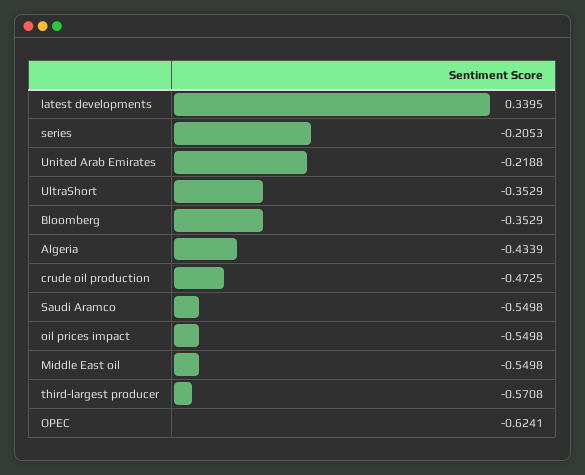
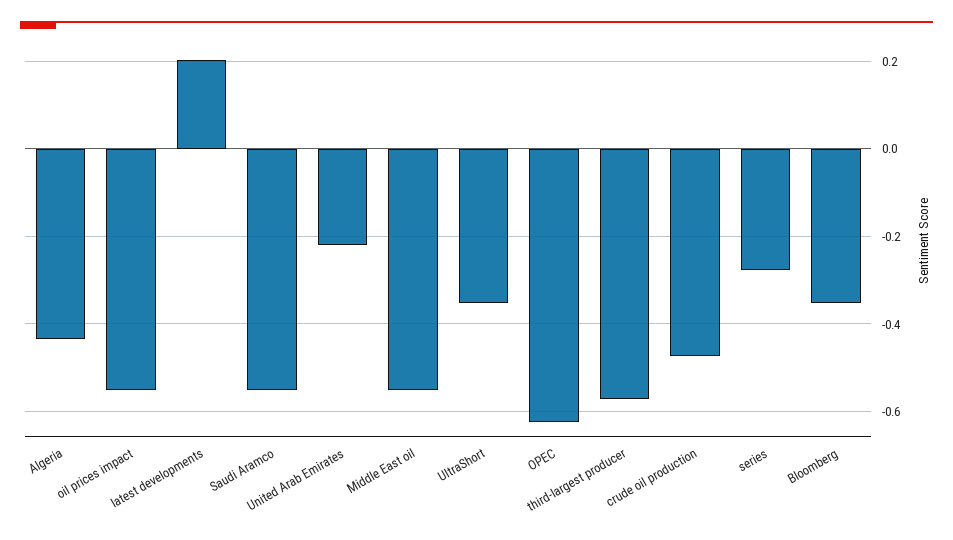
latest developments: 0.3395 -> 0.2
series: -0.2053 -> -0.28

